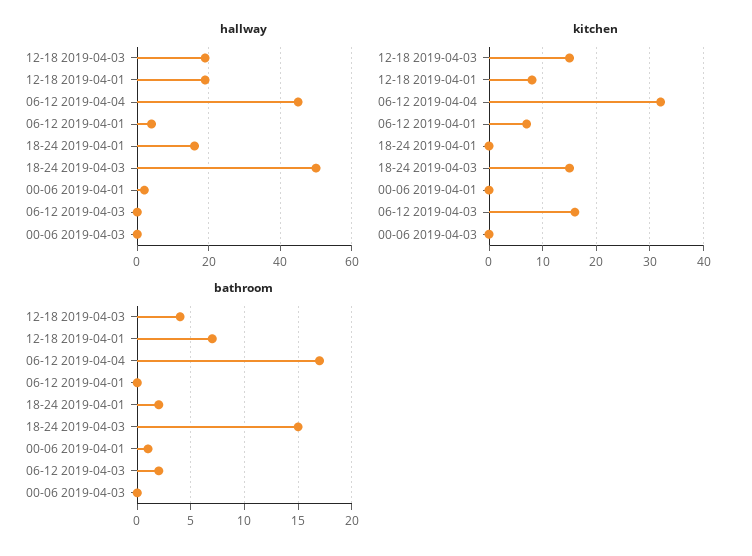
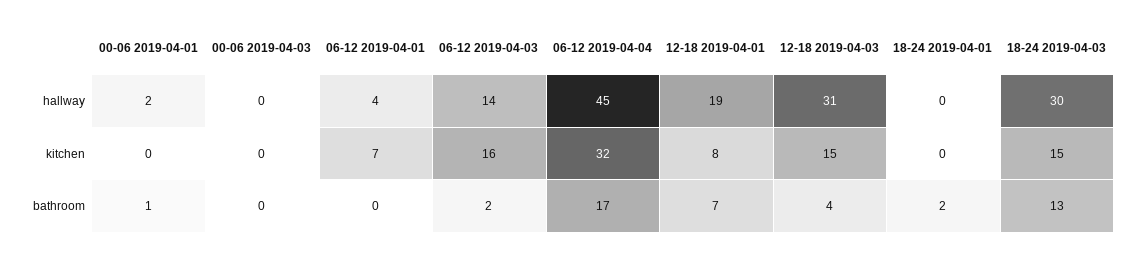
hallway, 12-18 2019-04-03: 20 -> 31
hallway, 18-24 2019-04-01: 15 -> 0
hallway, 18-24 2019-04-03: 50 -> 30
hallway, 06-12 2019-04-03: 0 -> 14
bathroom, 18-24 2019-04-03: 15 -> 13

